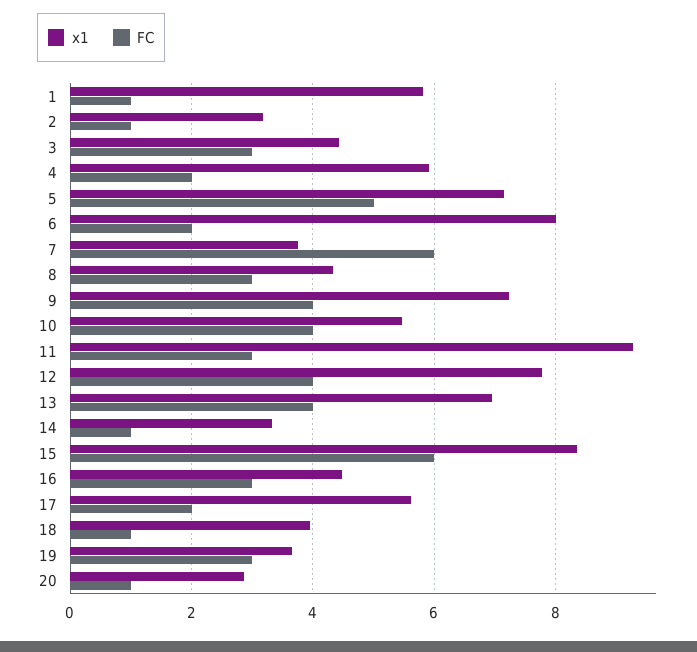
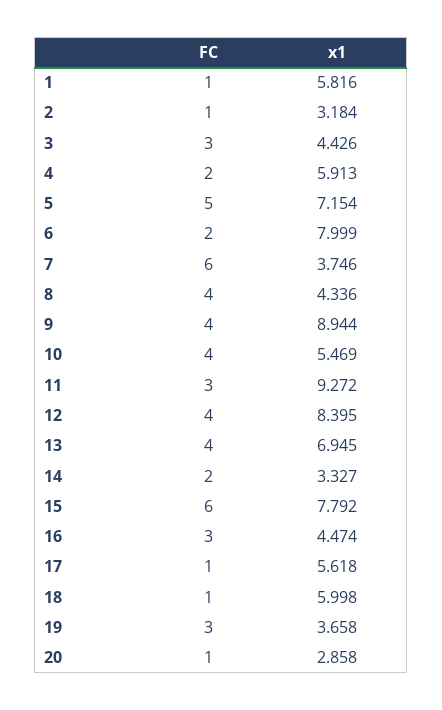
FC, 8: 3 -> 4
x1, 9: 7.2 -> 8.944
x1, 12: 7.8 -> 8.395
FC, 14: 1 -> 2
x1, 15: 8.4 -> 7.792
FC, 17: 2 -> 1
x1, 18: 4 -> 5.998

